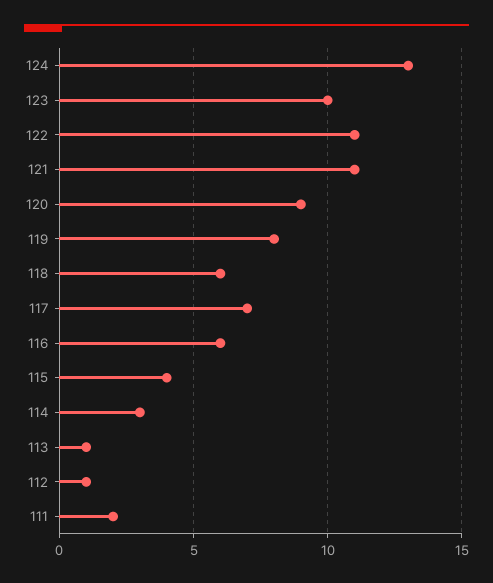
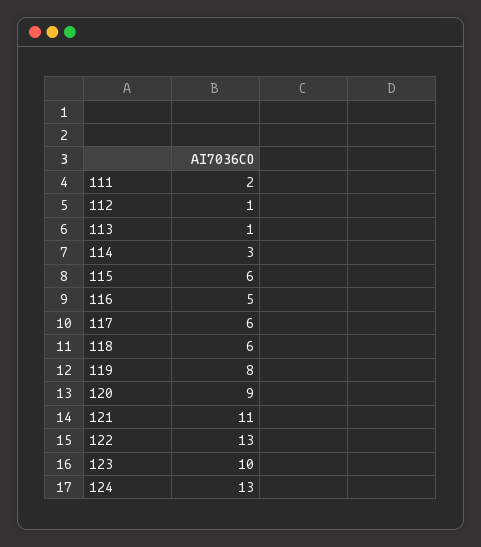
122: 11 -> 13
117: 7 -> 6
116: 6 -> 5
115: 4 -> 6

